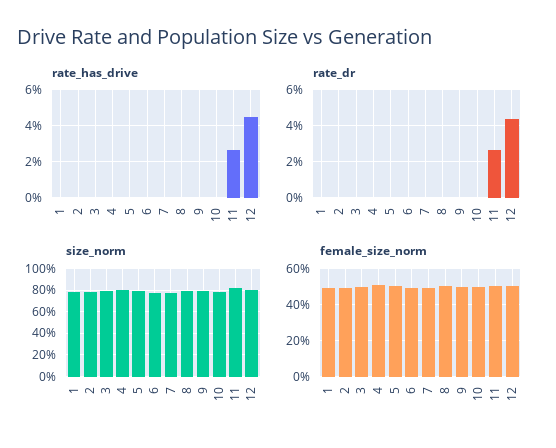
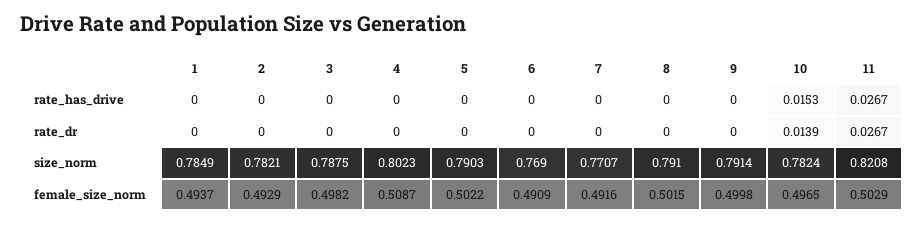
rate_has_drive, 10: 0 -> 0.0153
rate_has_drive, 12: 0.045 -> none
rate_dr, 10: 0 -> 0.0139
rate_dr, 12: 0.045 -> none
size_norm, 12: 0.8 -> none
female_size_norm, 12: 0.5 -> none

